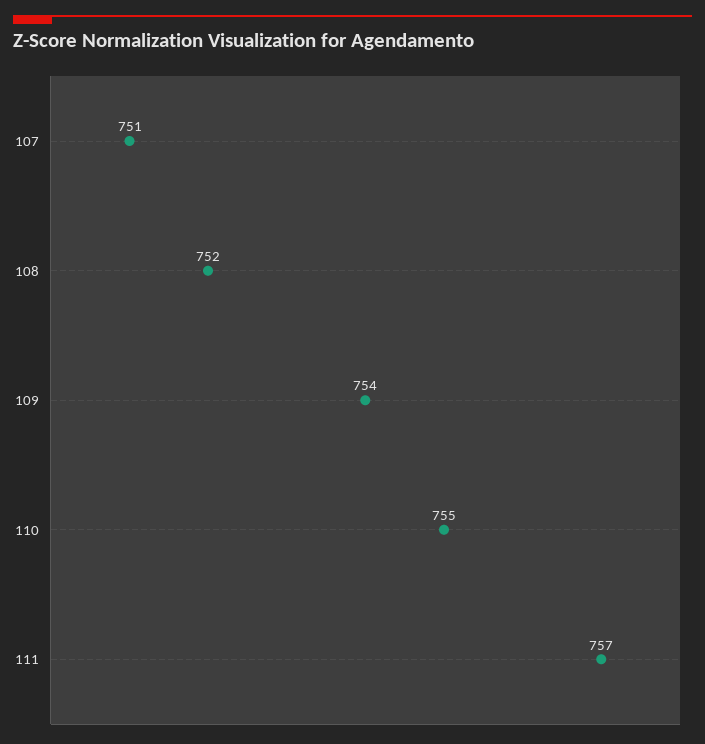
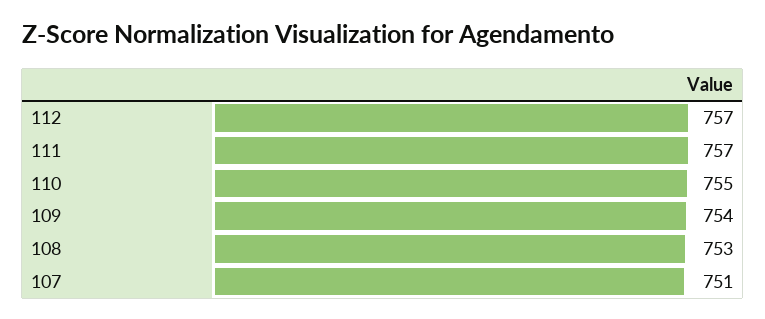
108: 752 -> 753
112: none -> 757

